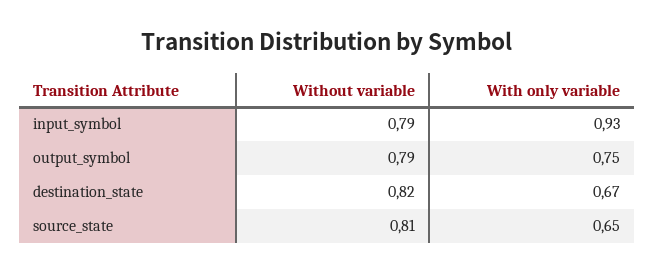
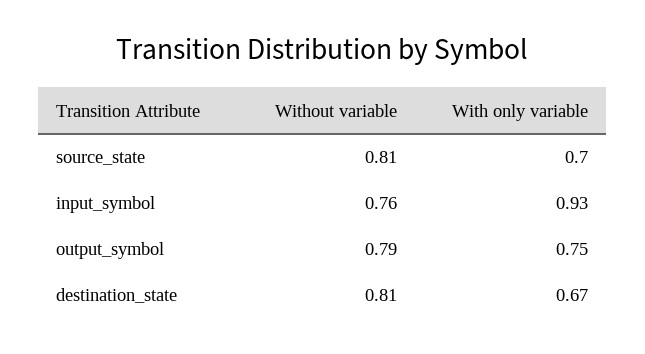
Without variable, input_symbol: 0.79 -> 0.76
Without variable, destination_state: 0.82 -> 0.81
With only variable, source_state: 0.65 -> 0.7

